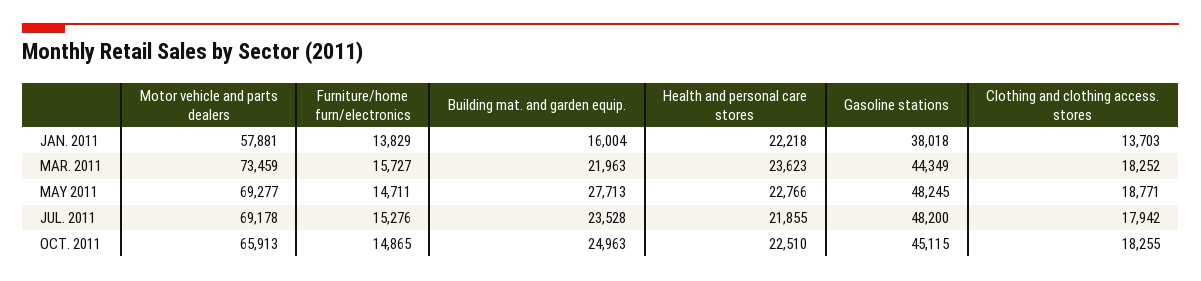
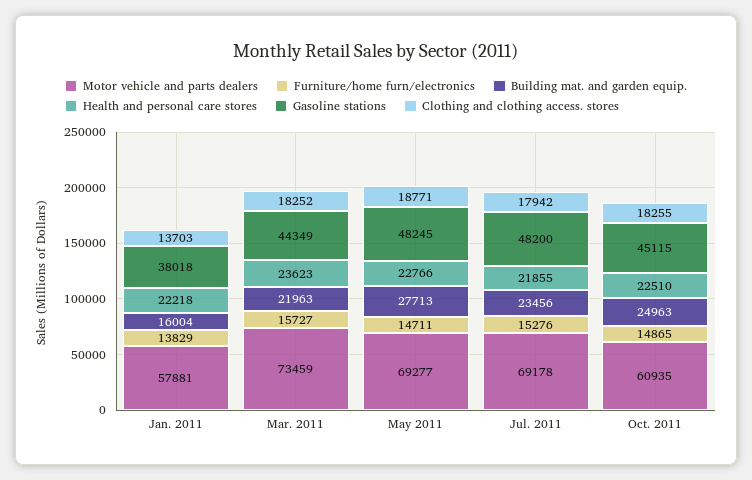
Building mat. and garden equip., JUL. 2011: 23528 -> 23456
Motor vehicle and parts dealers, OCT. 2011: 65913 -> 60935

